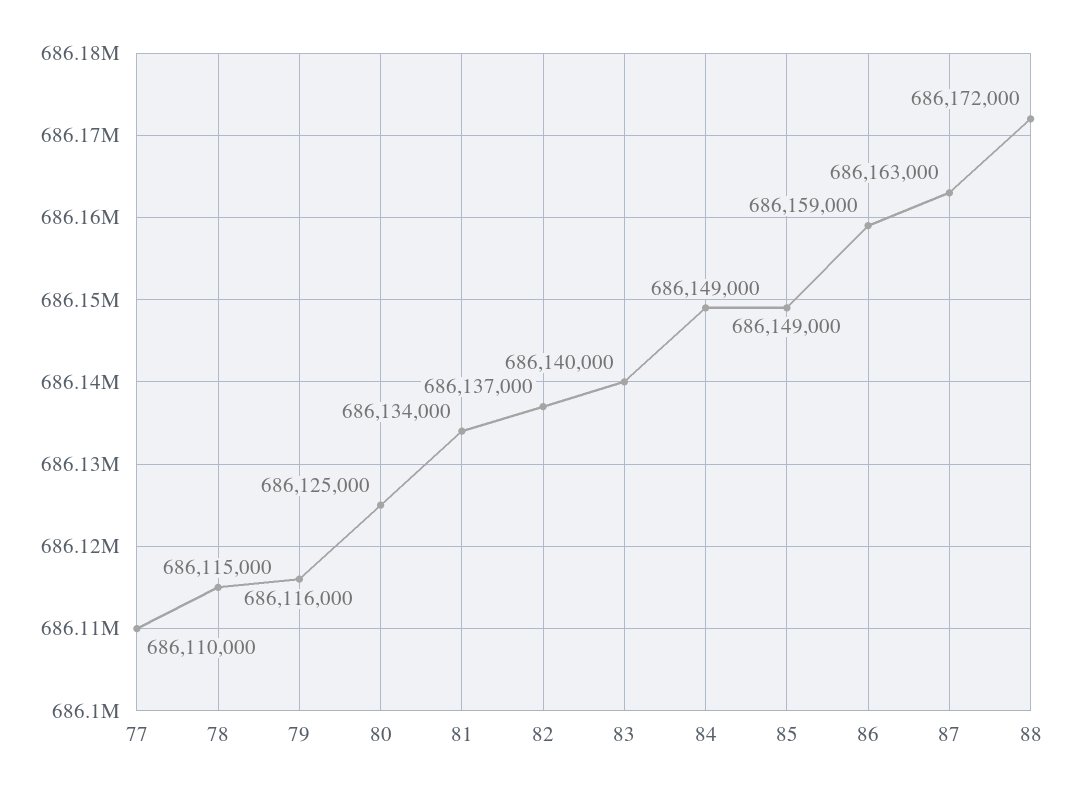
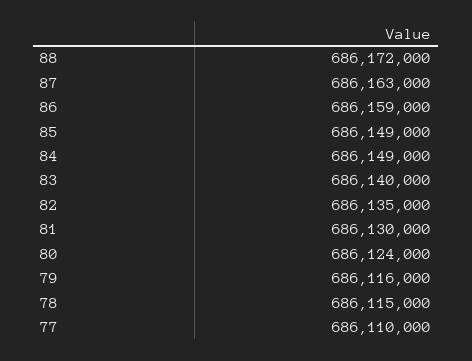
80: 686125000 -> 686124000
81: 686134000 -> 686130000
82: 686137000 -> 686135000

